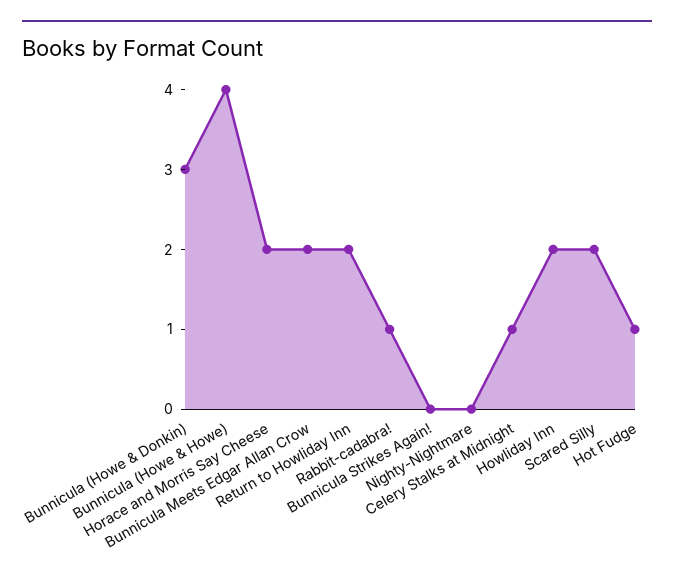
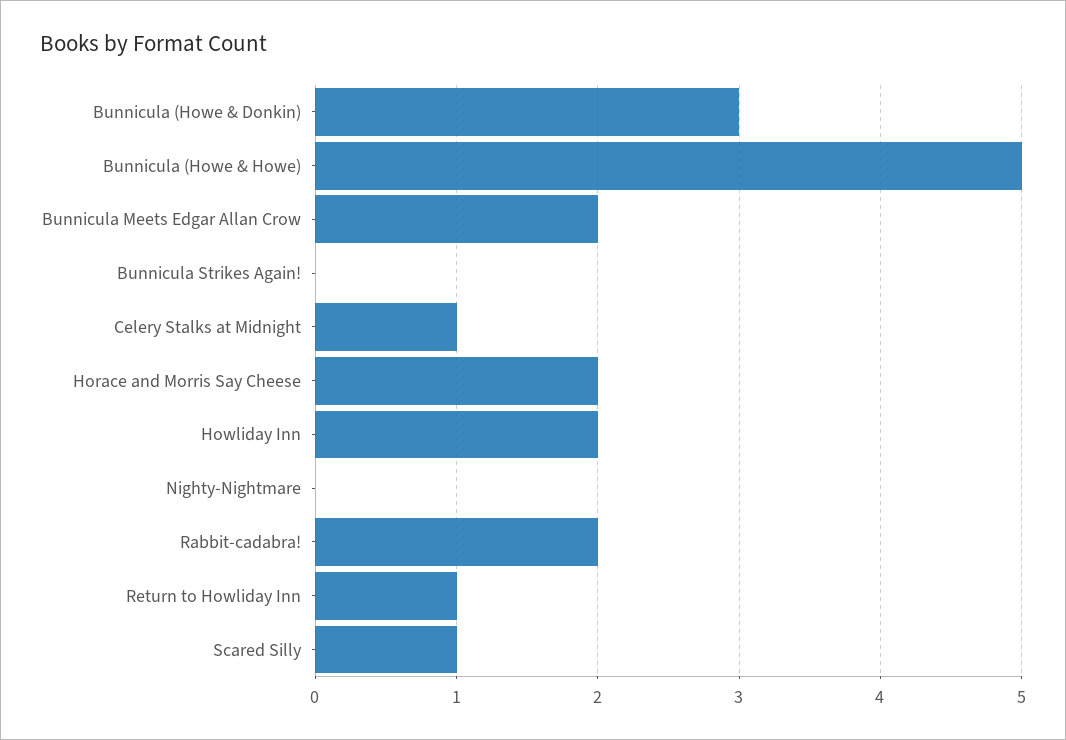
Bunnicula (Howe & Howe): 4 -> 5
Return to Howliday Inn: 2 -> 1
Rabbit-cadabra!: 1 -> 2
Scared Silly: 2 -> 1
Hot Fudge: 1 -> none

